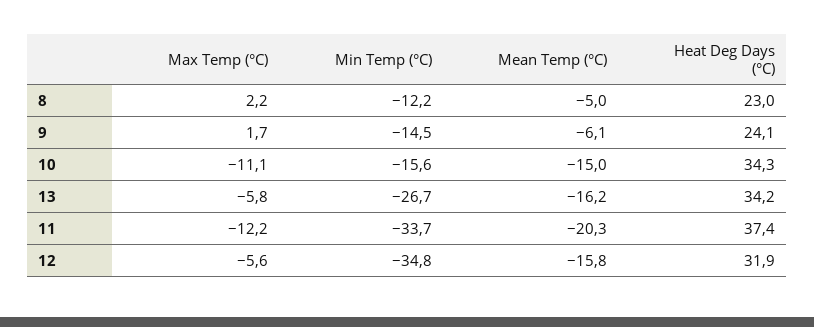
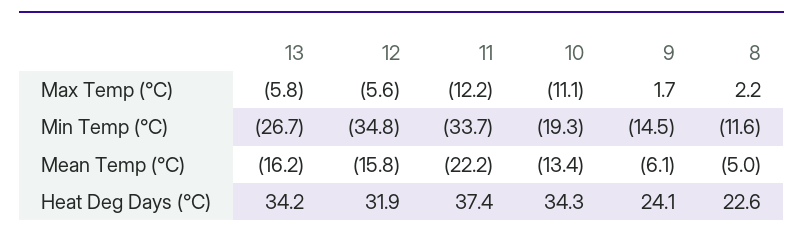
Min Temp (°C), 8: -12.2 -> -11.6
Heat Deg Days (°C), 8: 23 -> 22.6
Min Temp (°C), 10: -15.6 -> -19.3
Mean Temp (°C), 10: -15 -> -13.4
Mean Temp (°C), 11: -20.3 -> -22.2

